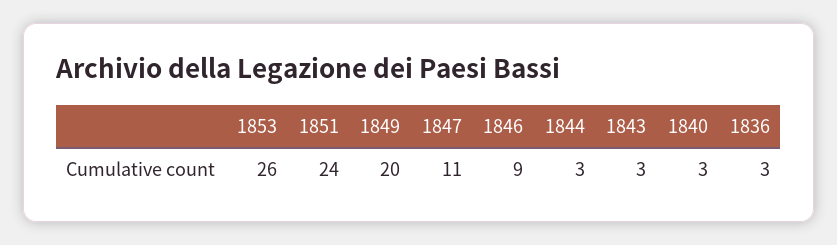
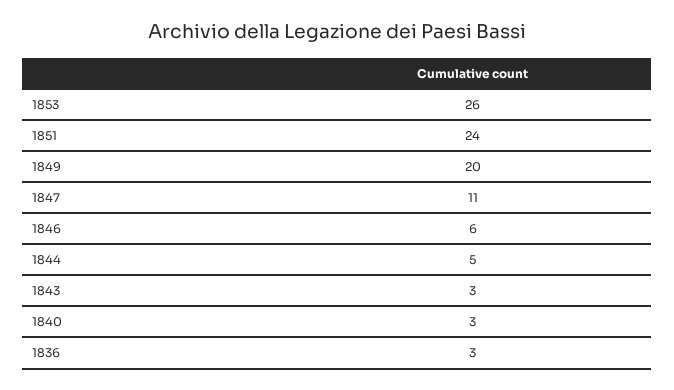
1846: 9 -> 6
1844: 3 -> 5

